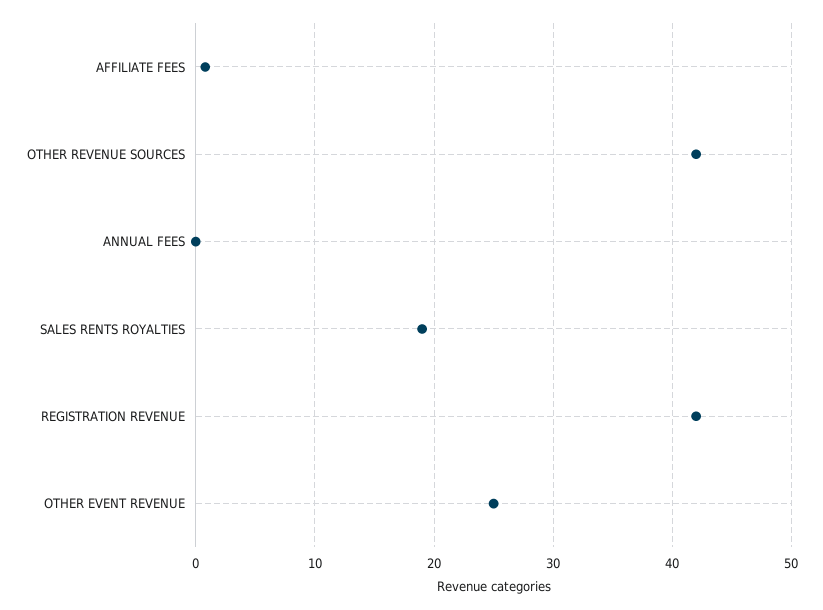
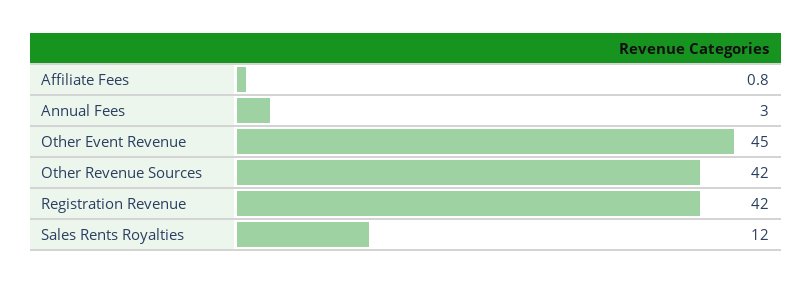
ANNUAL FEES: 0 -> 3
SALES RENTS ROYALTIES: 19 -> 12
OTHER EVENT REVENUE: 25 -> 45

